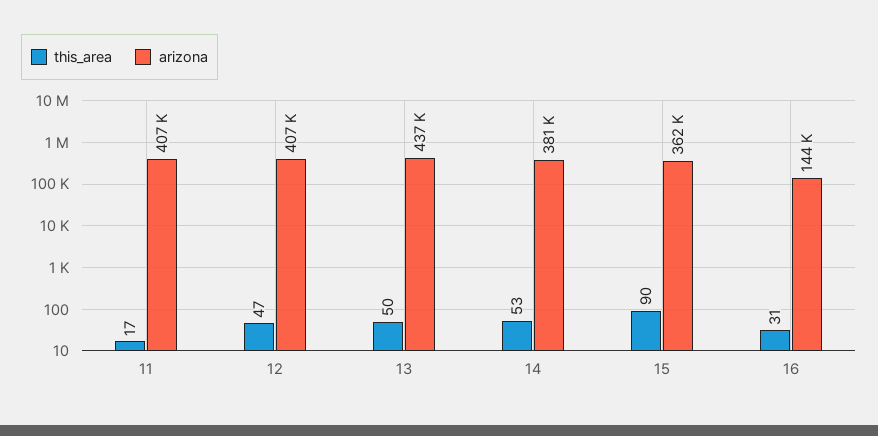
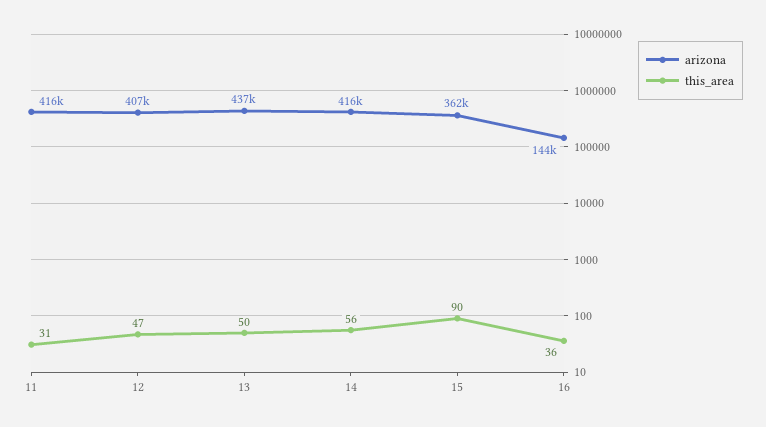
this_area, 11: 17 -> 31
arizona, 11: 407000 -> 416000
this_area, 14: 53 -> 56
arizona, 14: 381000 -> 416000
this_area, 16: 31 -> 36

